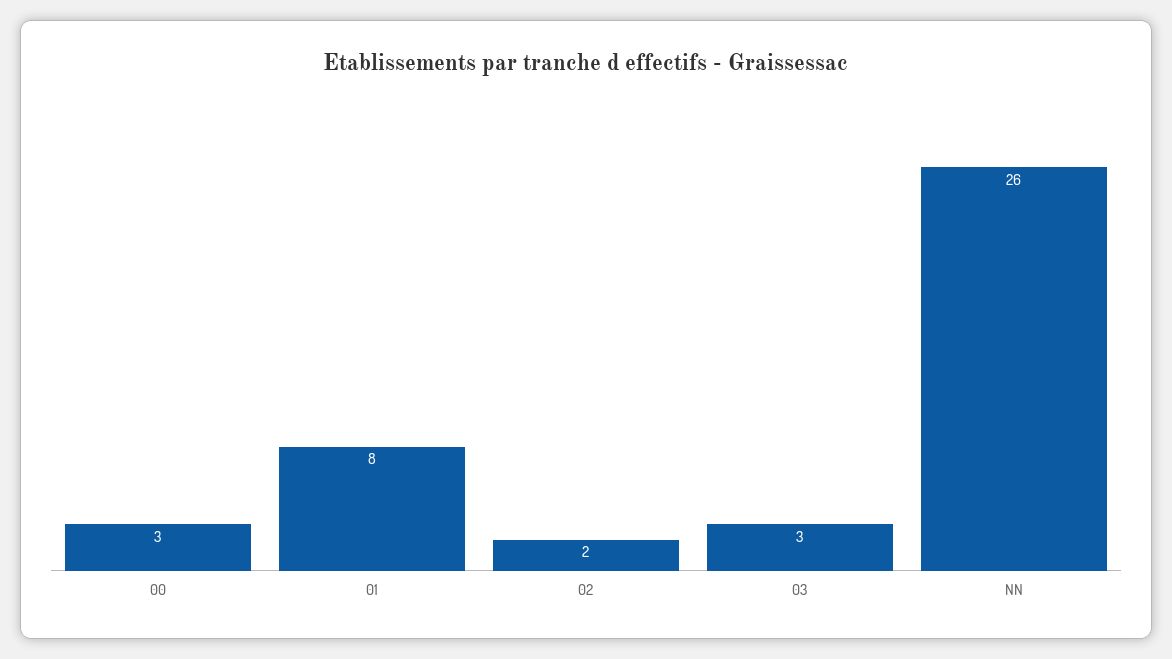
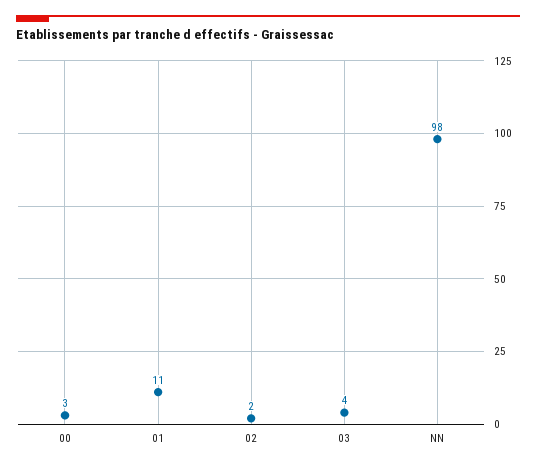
01: 8 -> 11
03: 3 -> 4
NN: 26 -> 98

